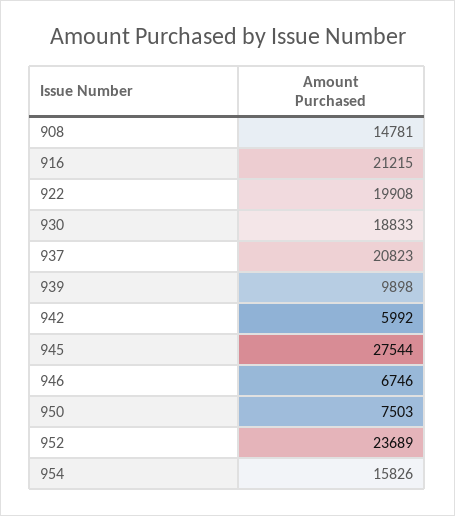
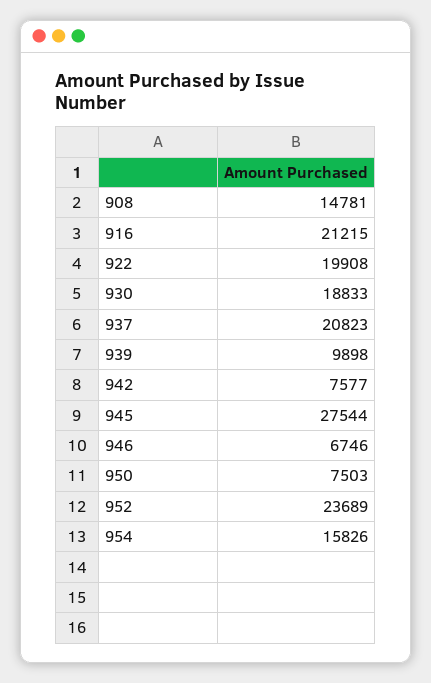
942: 5992 -> 7577

